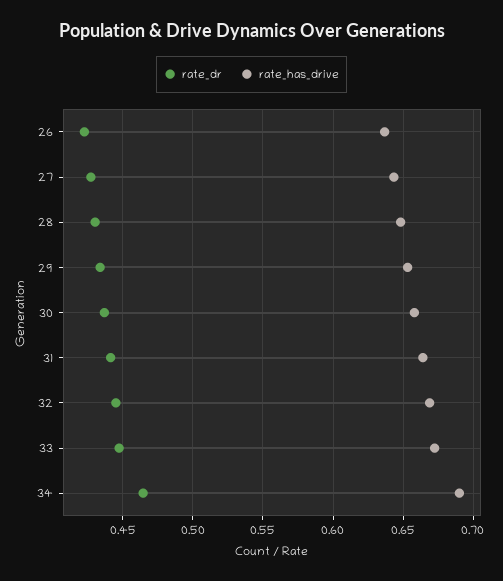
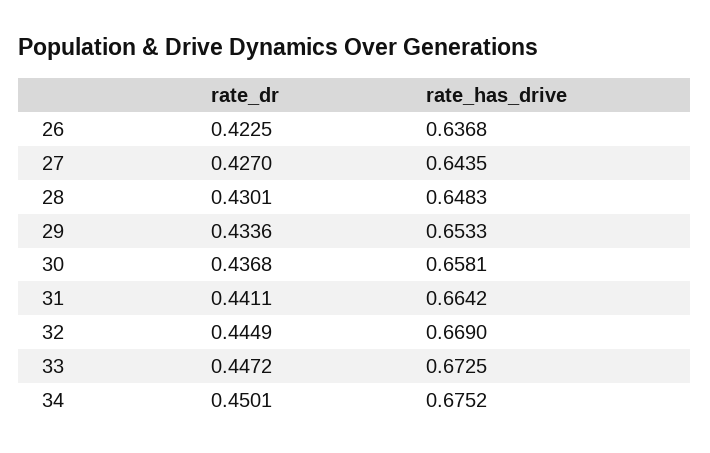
rate_dr, 34: 0.465 -> 0.4501
rate_has_drive, 34: 0.69 -> 0.6752

